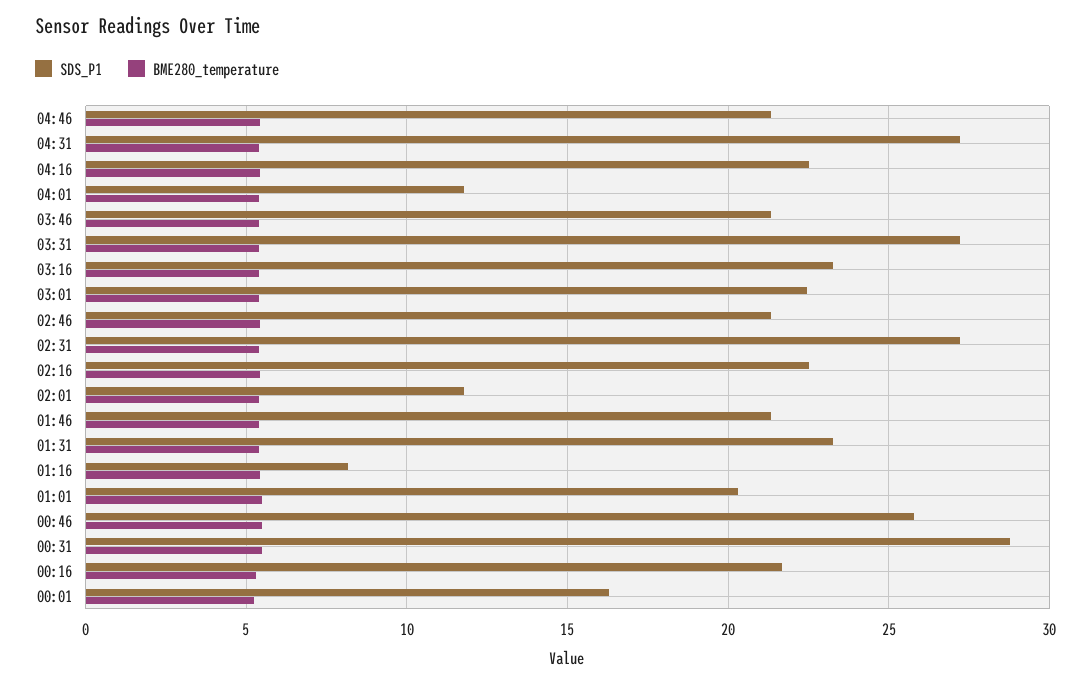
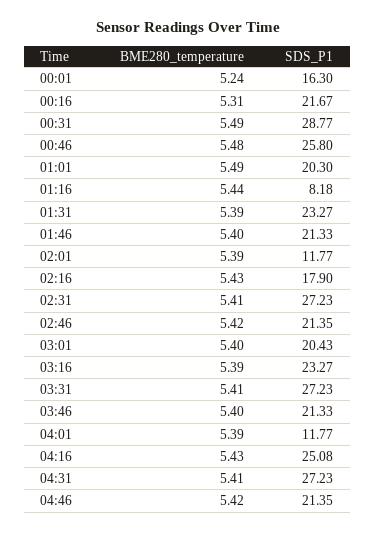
SDS_P1, 04:16: 22.5 -> 25.08
SDS_P1, 03:01: 22.5 -> 20.43
SDS_P1, 02:16: 22.5 -> 17.9

